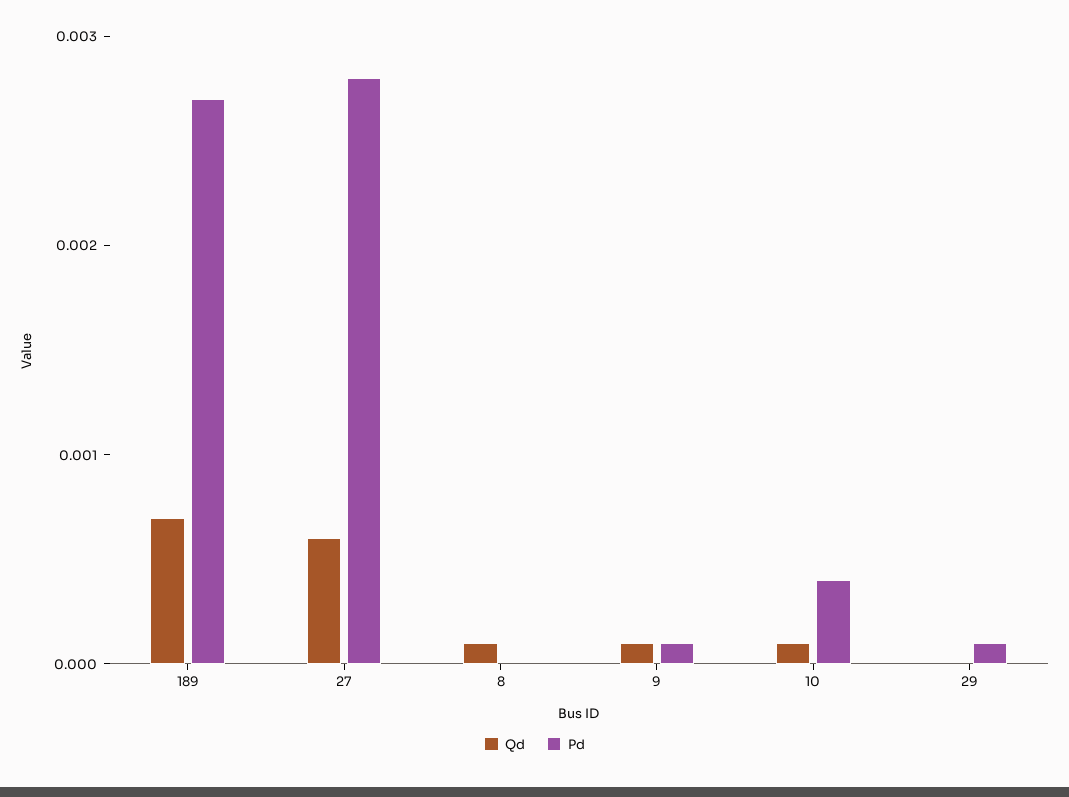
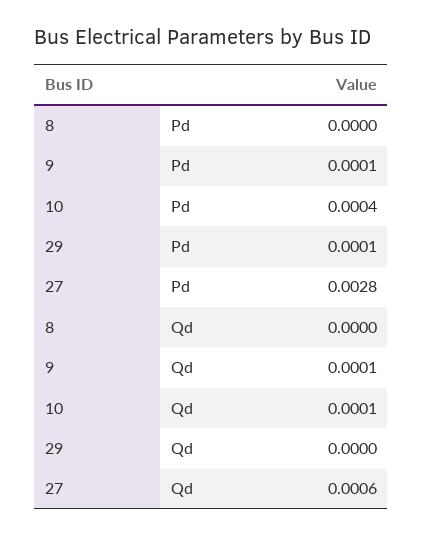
Qd, 189: 0.0007 -> none
Pd, 189: 0.0027 -> none
Qd, 8: 0.0001 -> 0

